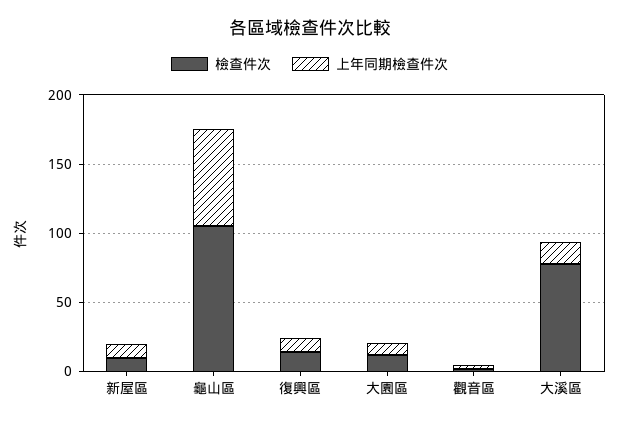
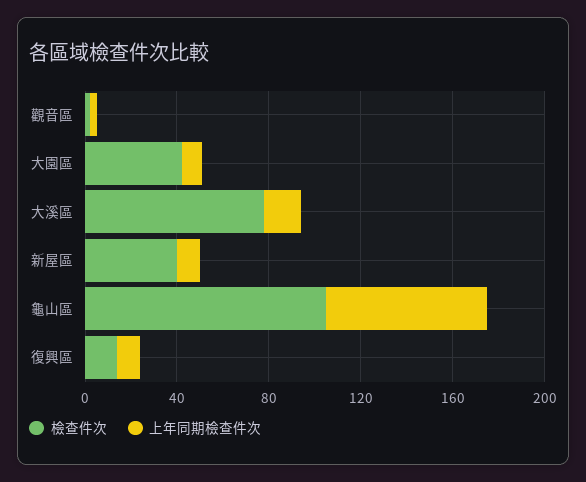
檢查件次, 新屋區: 10 -> 40
檢查件次, 大園區: 10 -> 40

